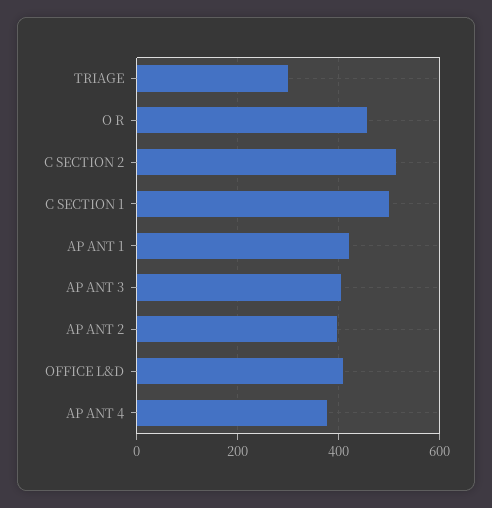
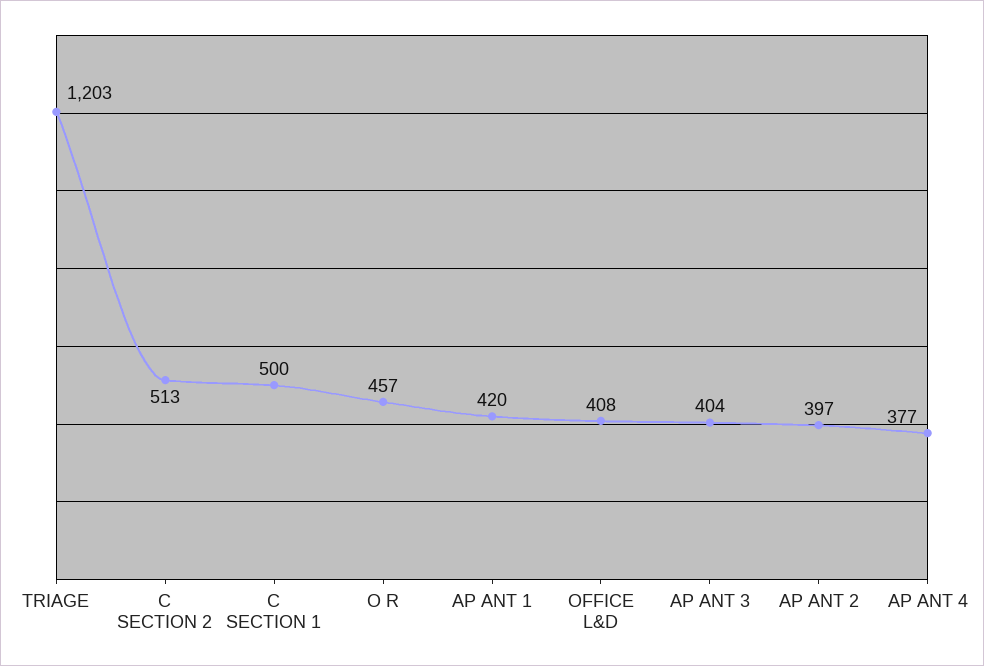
TRIAGE: 300 -> 1203

